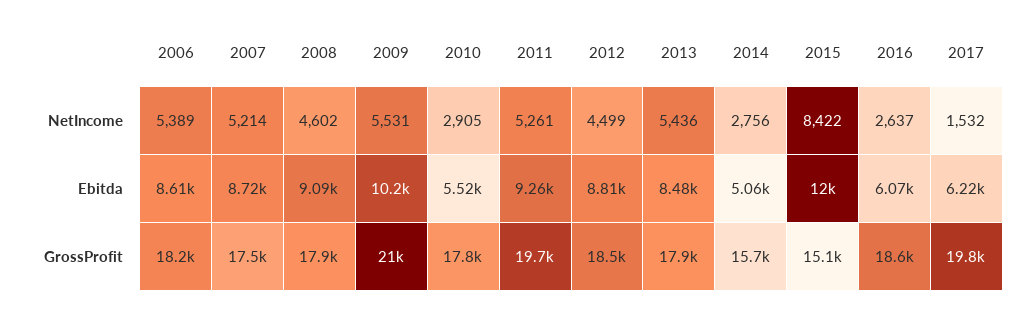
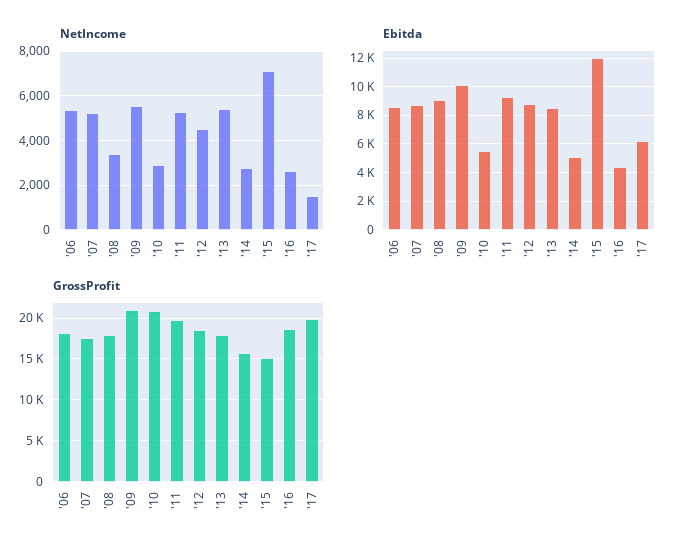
NetIncome, 2008: 4602 -> 3500
NetIncome, 2015: 8422 -> 7000
Ebitda, 2016: 6070 -> 4500
GrossProfit, 2010: 17800 -> 21000

